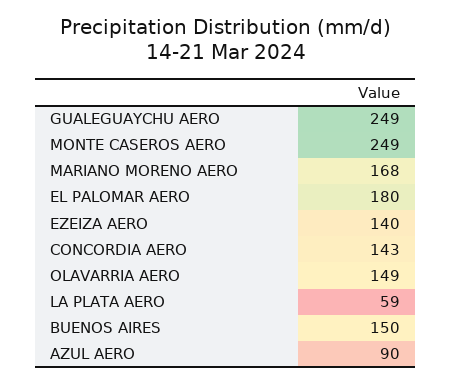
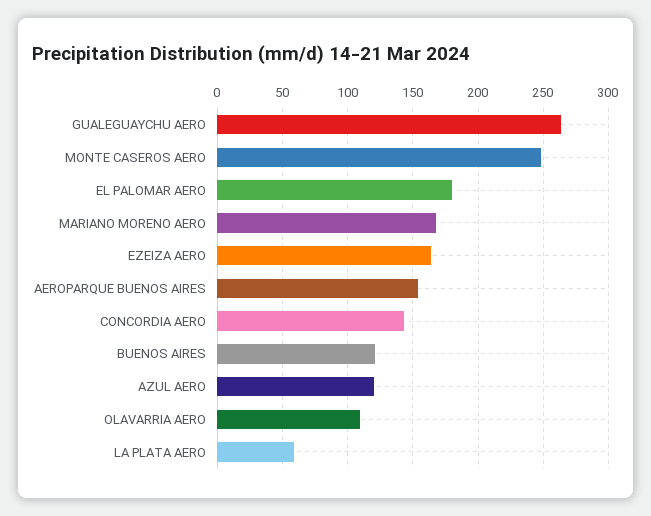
GUALEGUAYCHU AERO: 249 -> 265
EZEIZA AERO: 140 -> 165
OLAVARRIA AERO: 149 -> 110
BUENOS AIRES: 150 -> 120
AZUL AERO: 90 -> 120
AEROPARQUE BUENOS AIRES: none -> 155

